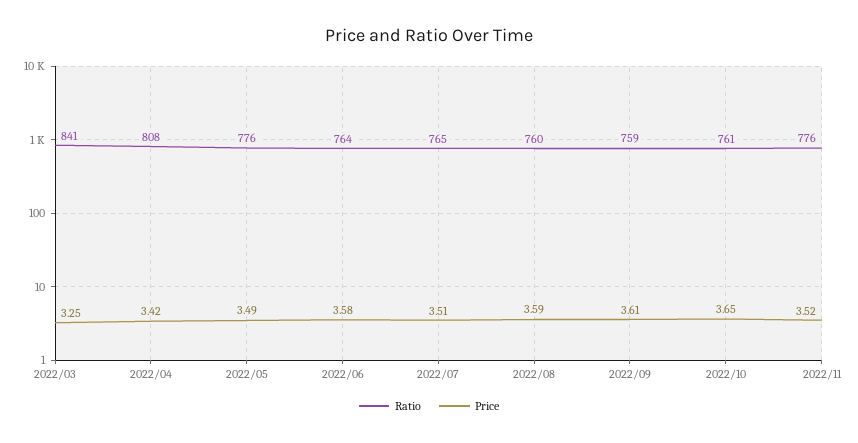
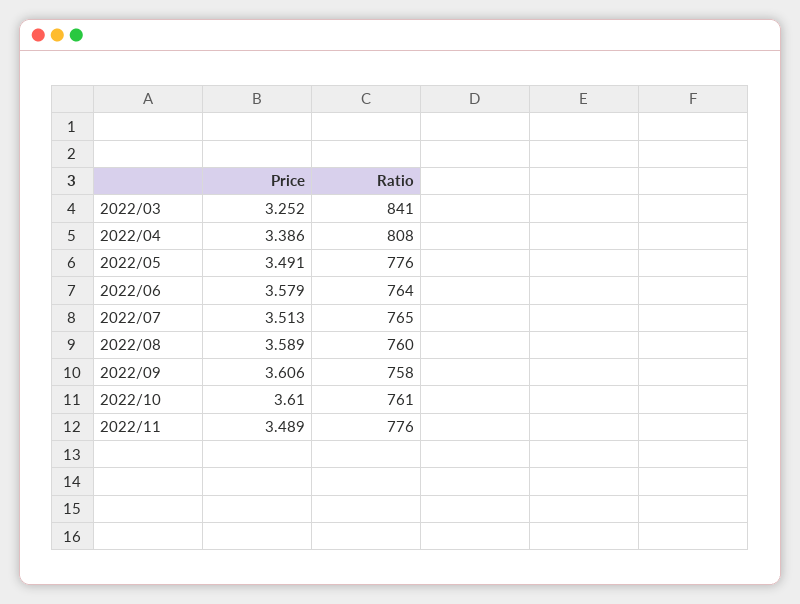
Price, 2022/04: 3.42 -> 3.386
Ratio, 2022/09: 759 -> 758
Price, 2022/10: 3.65 -> 3.61
Price, 2022/11: 3.52 -> 3.489

